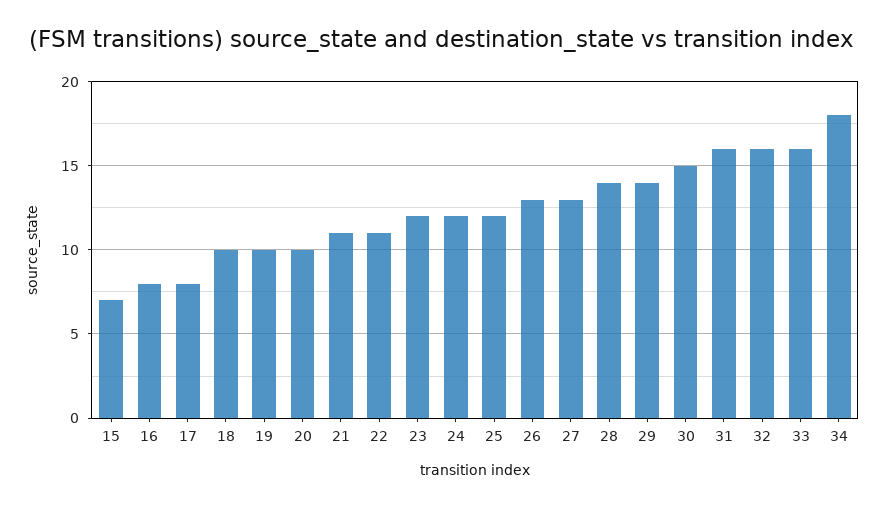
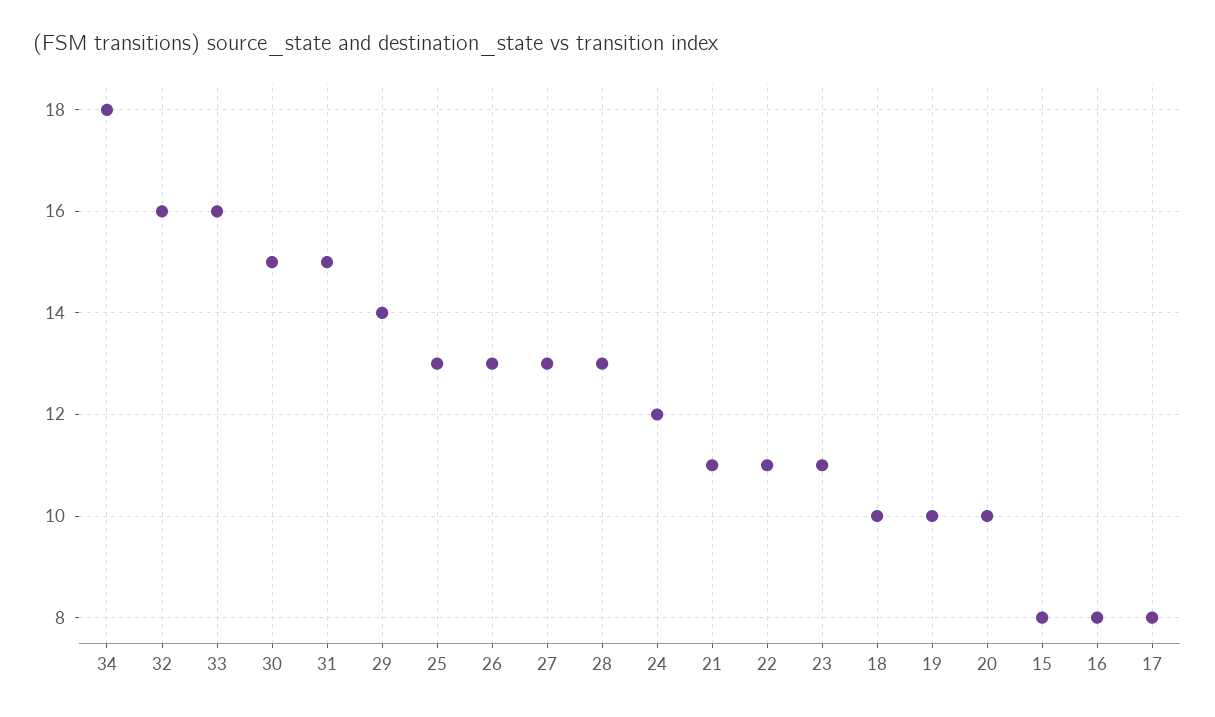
15: 7 -> 8
23: 12 -> 11
25: 12 -> 13
28: 14 -> 13
31: 16 -> 15

